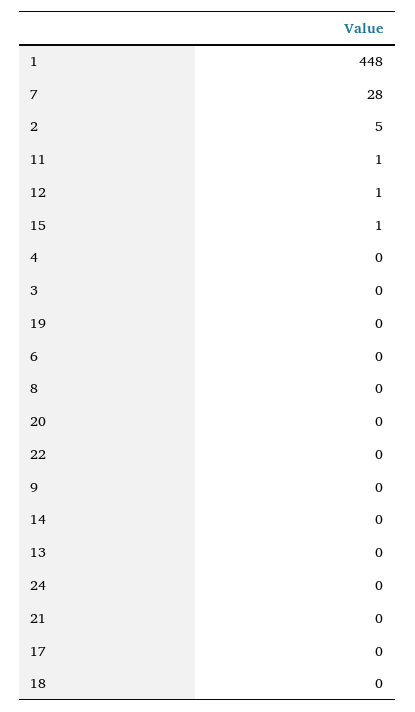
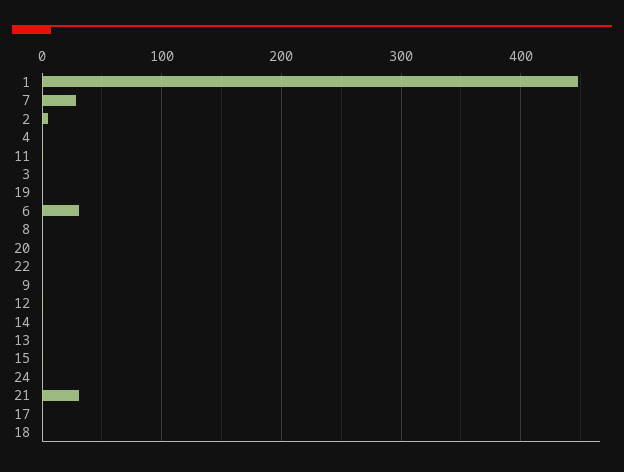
6: 0 -> 30
21: 0 -> 30

